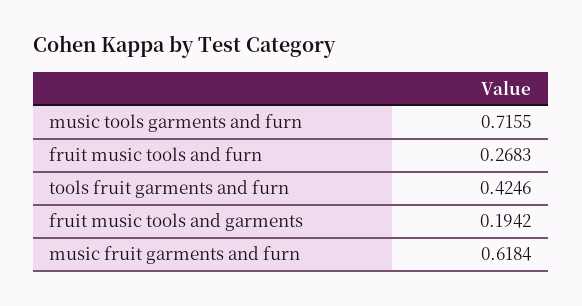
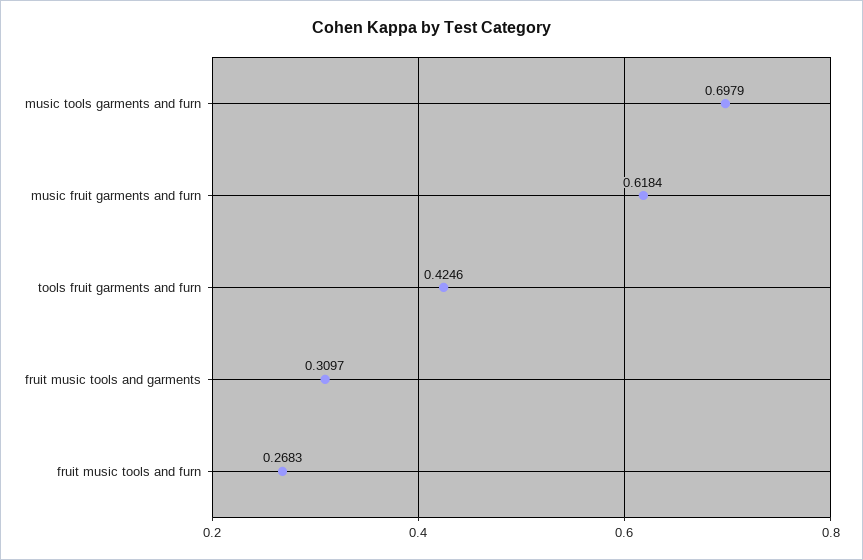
music tools garments and furn: 0.7155 -> 0.6979
fruit music tools and garments: 0.1942 -> 0.3097

